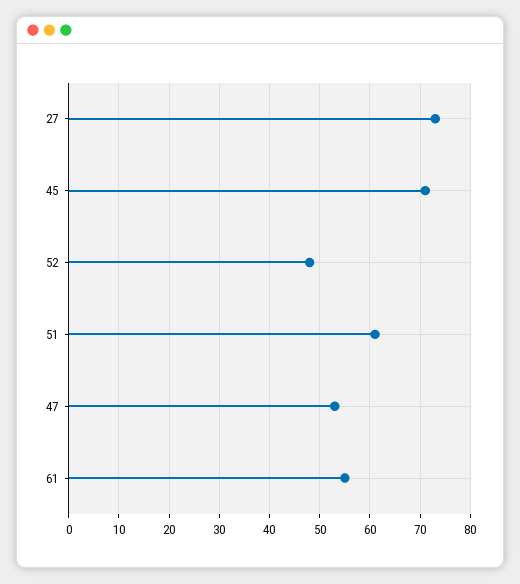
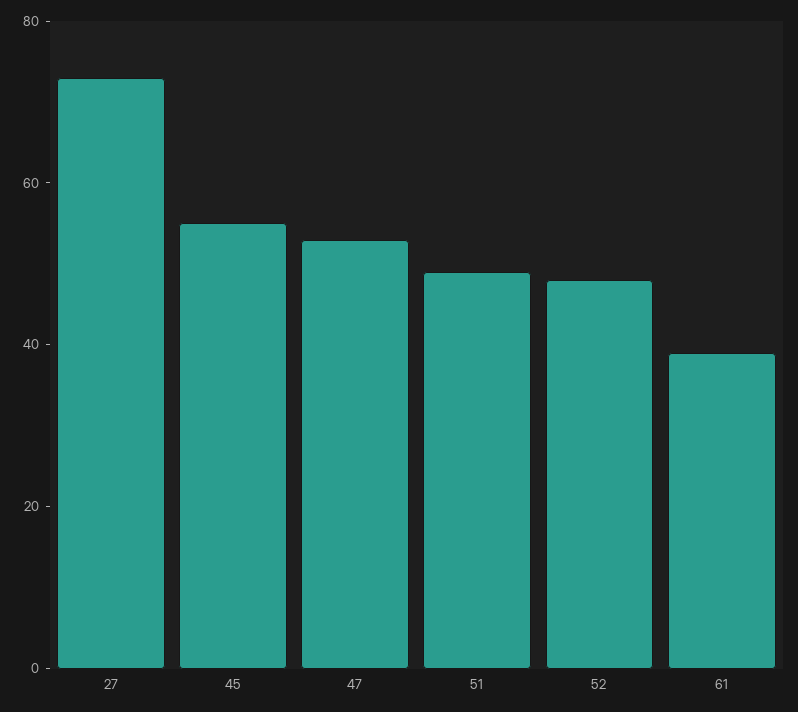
45: 70 -> 55
51: 60 -> 50
61: 55 -> 40

